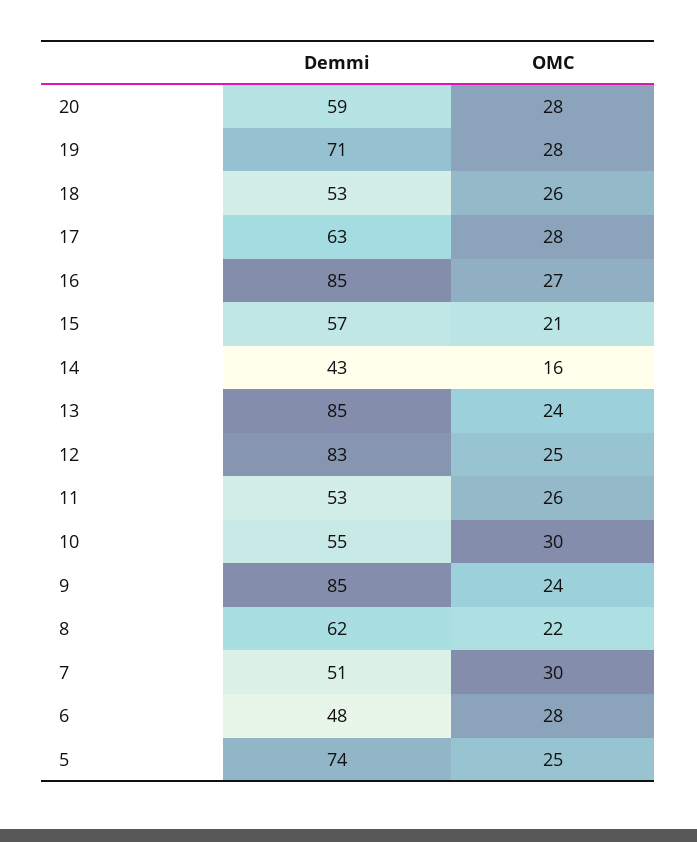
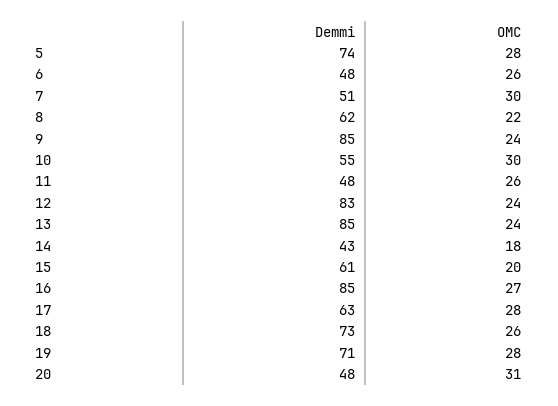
Demmi, 20: 59 -> 48
OMC, 20: 28 -> 31
Demmi, 18: 53 -> 73
Demmi, 15: 57 -> 61
OMC, 15: 21 -> 20
OMC, 14: 16 -> 18
OMC, 12: 25 -> 24
Demmi, 11: 53 -> 48
OMC, 6: 28 -> 26
OMC, 5: 25 -> 28

